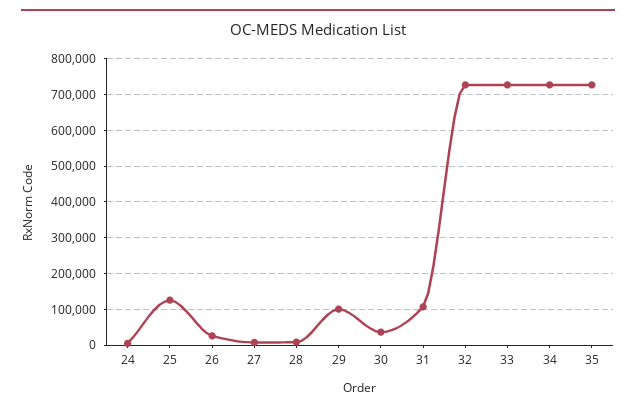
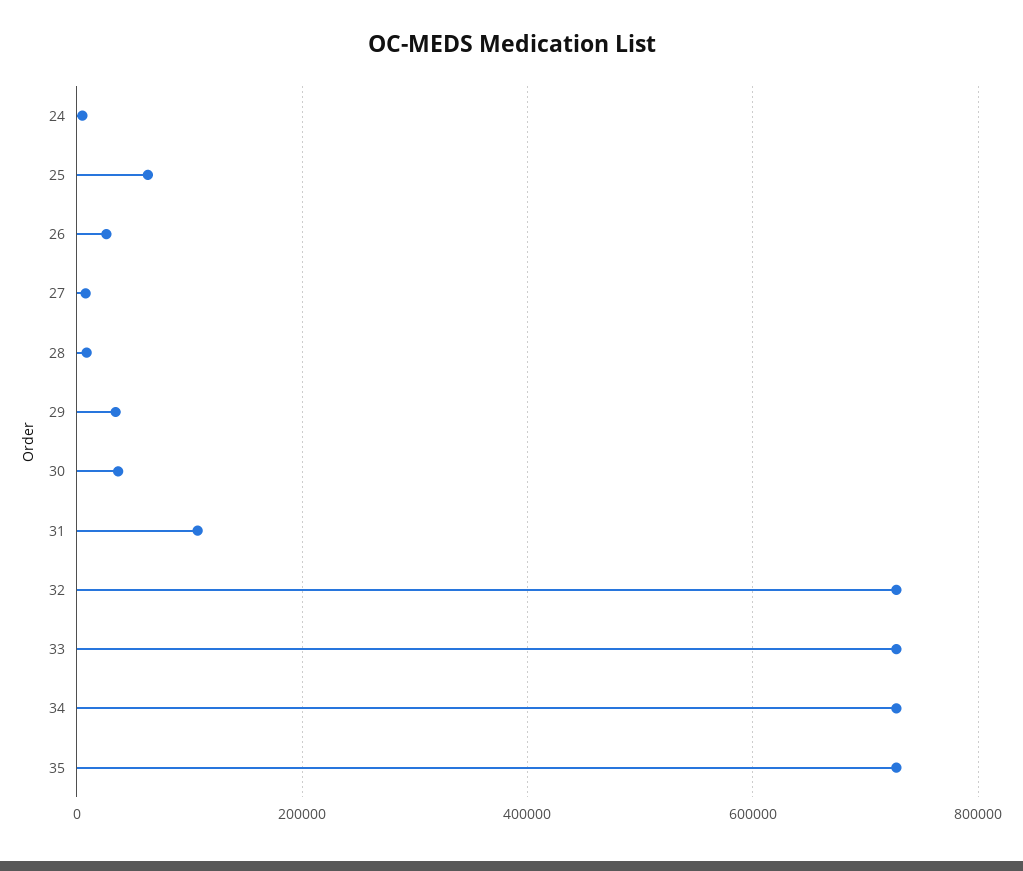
25: 120000 -> 60000
29: 100000 -> 40000

